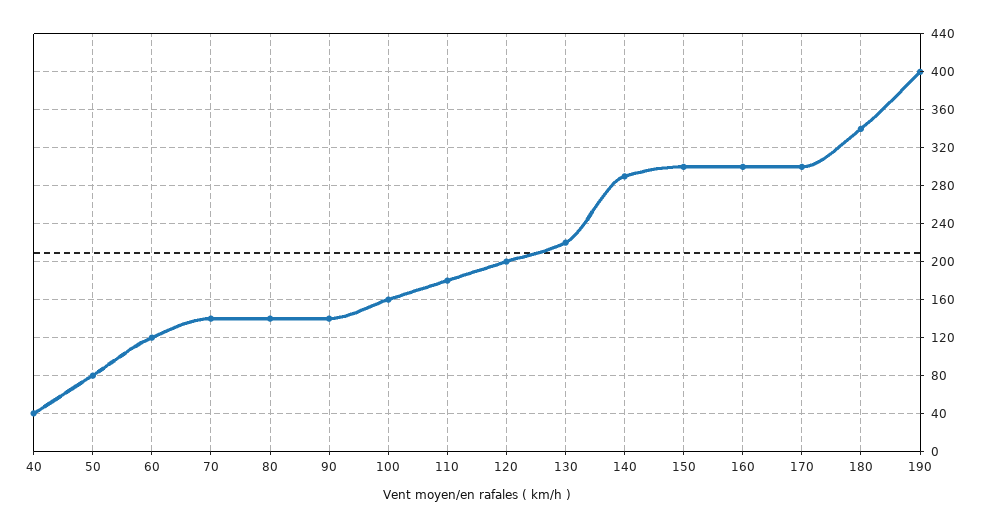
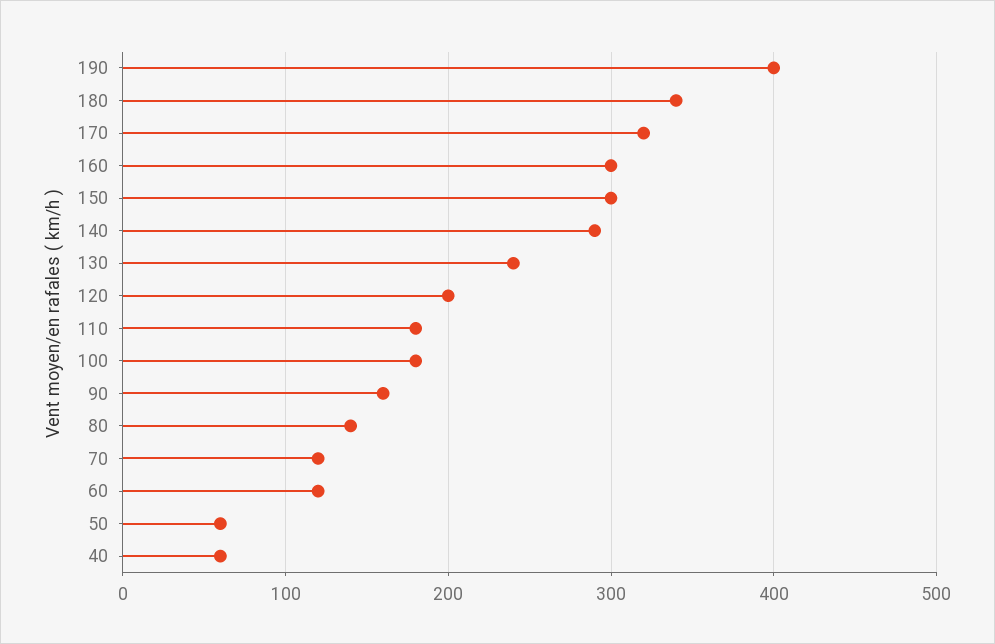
40: 40 -> 60
50: 80 -> 60
70: 140 -> 120
90: 140 -> 160
100: 160 -> 180
130: 220 -> 240
170: 300 -> 320

